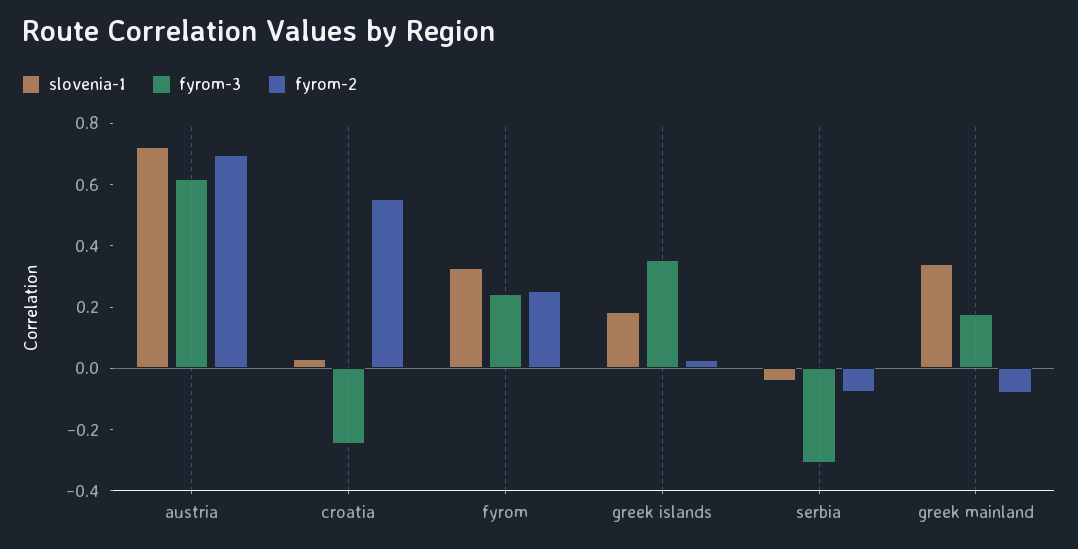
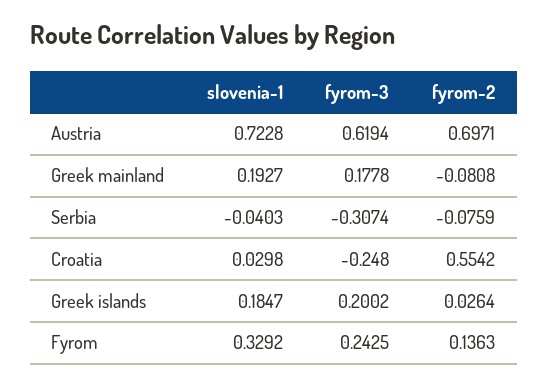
fyrom-2, fyrom: 0.25 -> 0.1363
fyrom-3, greek islands: 0.35 -> 0.2002
slovenia-1, greek mainland: 0.35 -> 0.1927

